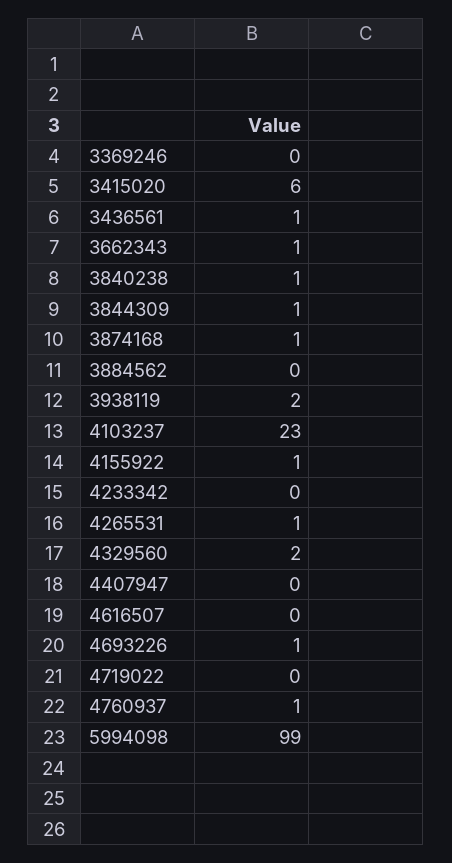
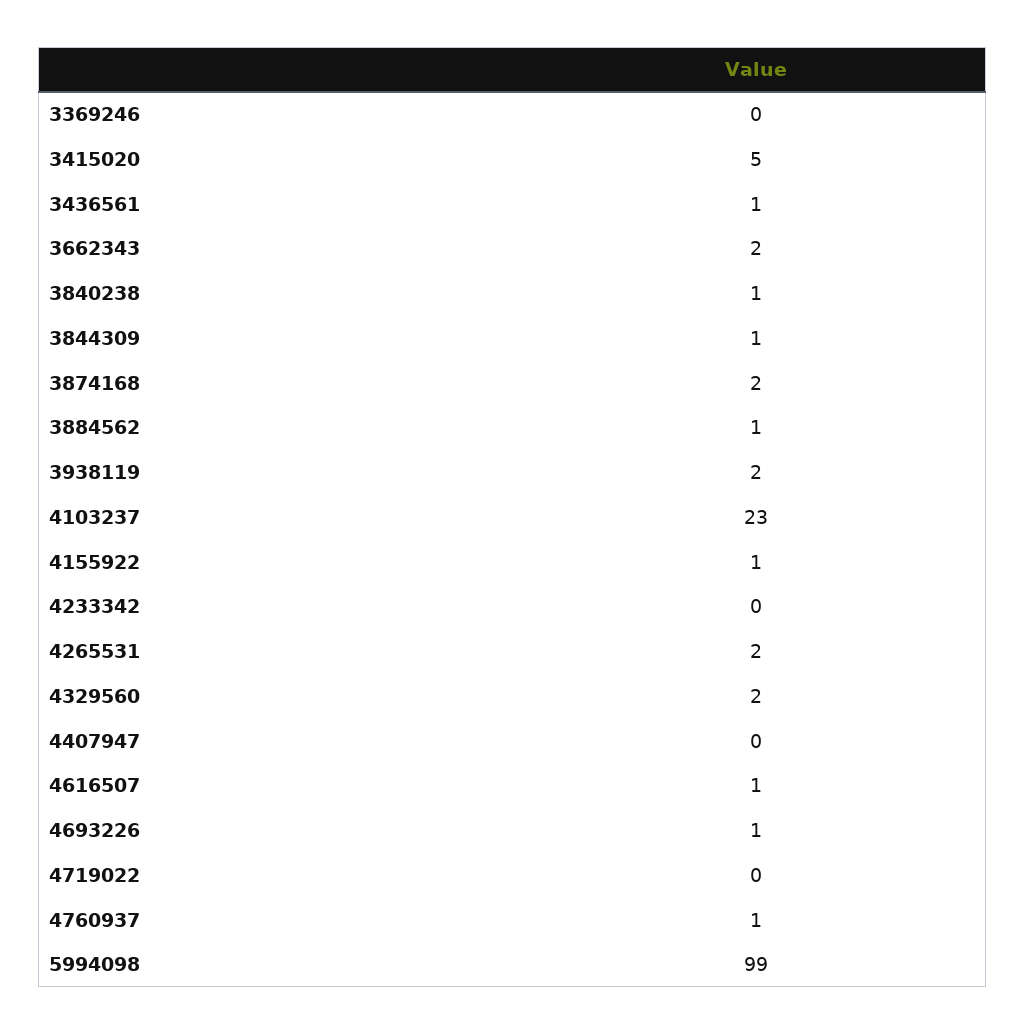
3415020: 6 -> 5
3662343: 1 -> 2
3874168: 1 -> 2
3884562: 0 -> 1
4265531: 1 -> 2
4616507: 0 -> 1

